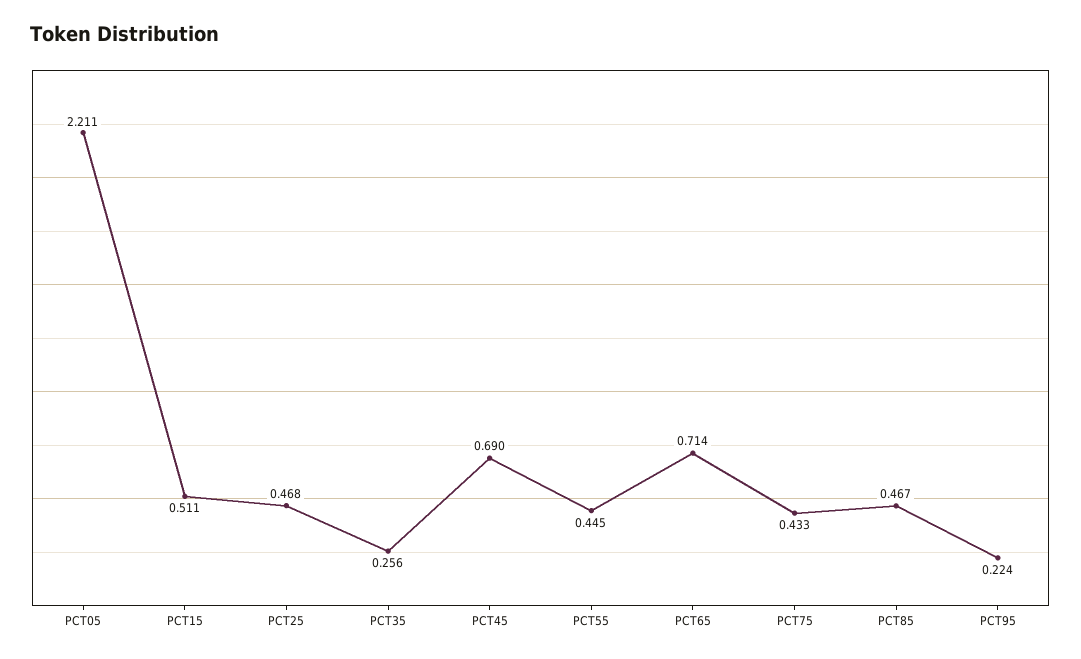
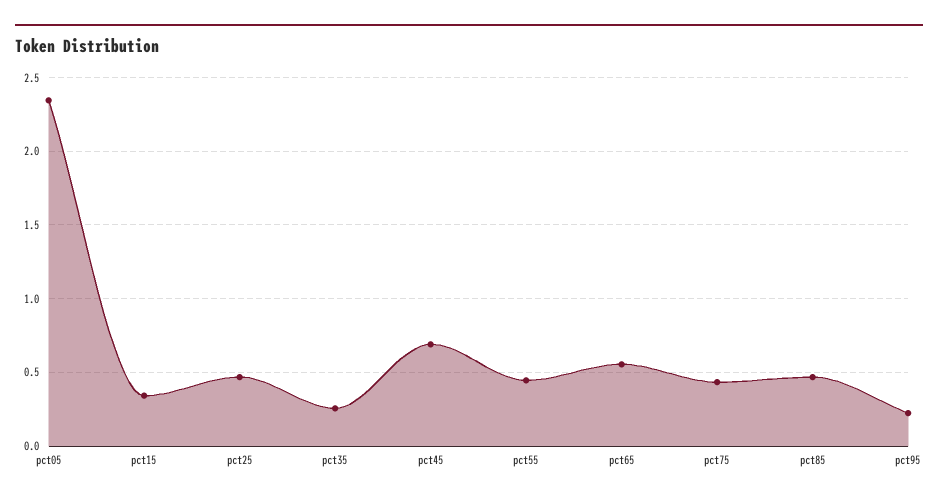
PCT05: 2.211 -> 2.35
PCT15: 0.511 -> 0.35
PCT65: 0.714 -> 0.55

